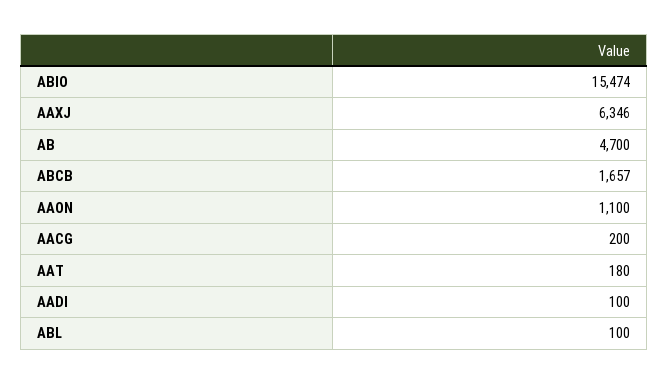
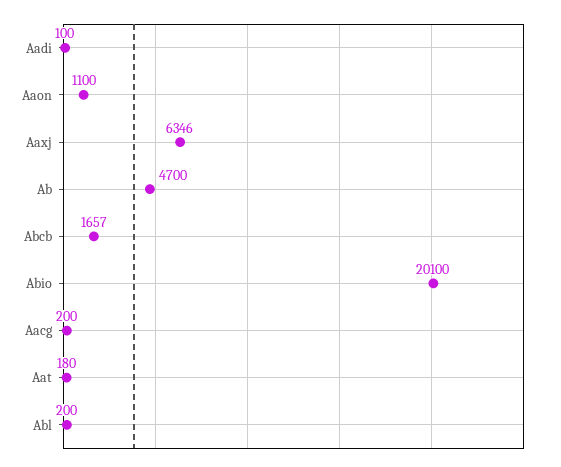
ABIO: 15474 -> 20100
ABL: 100 -> 200

